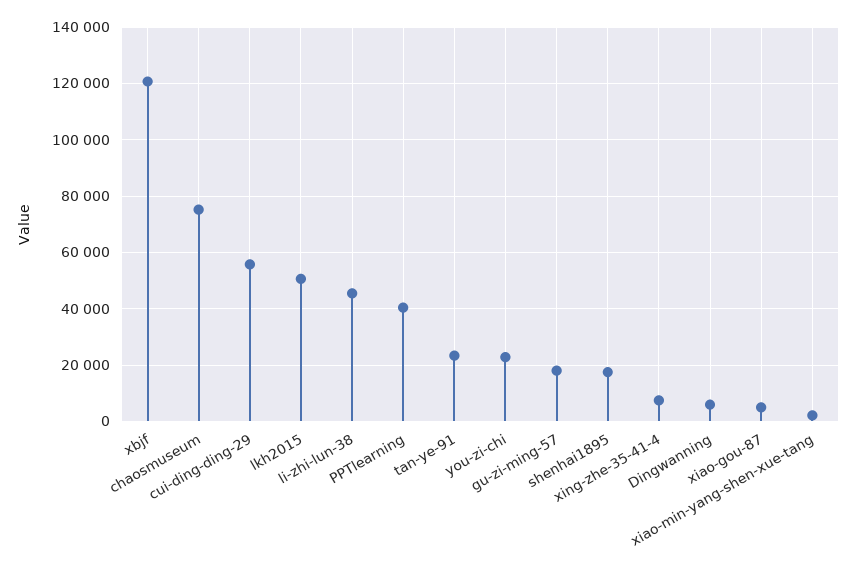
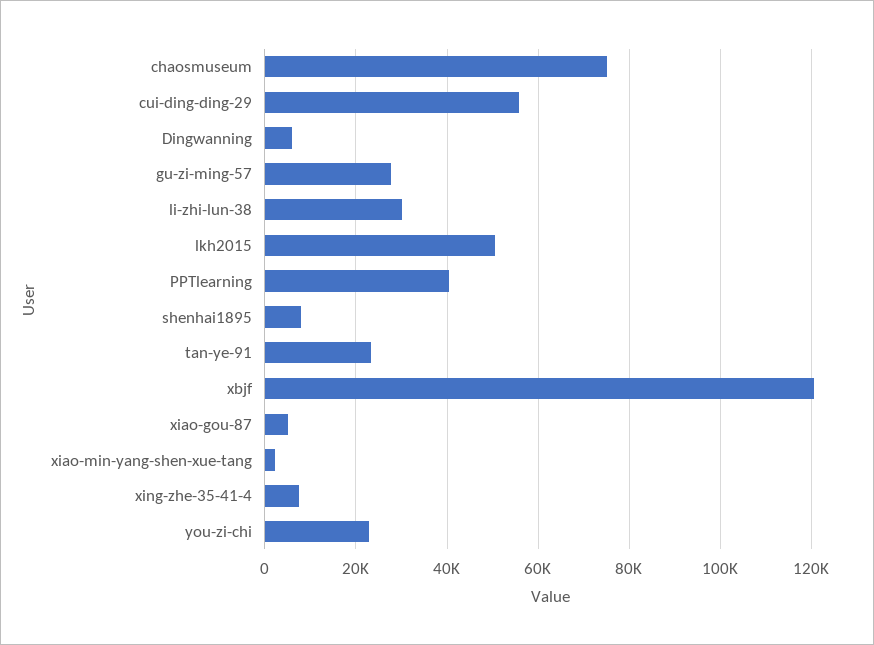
li-zhi-lun-38: 45000 -> 30000
gu-zi-ming-57: 17500 -> 28000
shenhai1895: 17500 -> 8000

